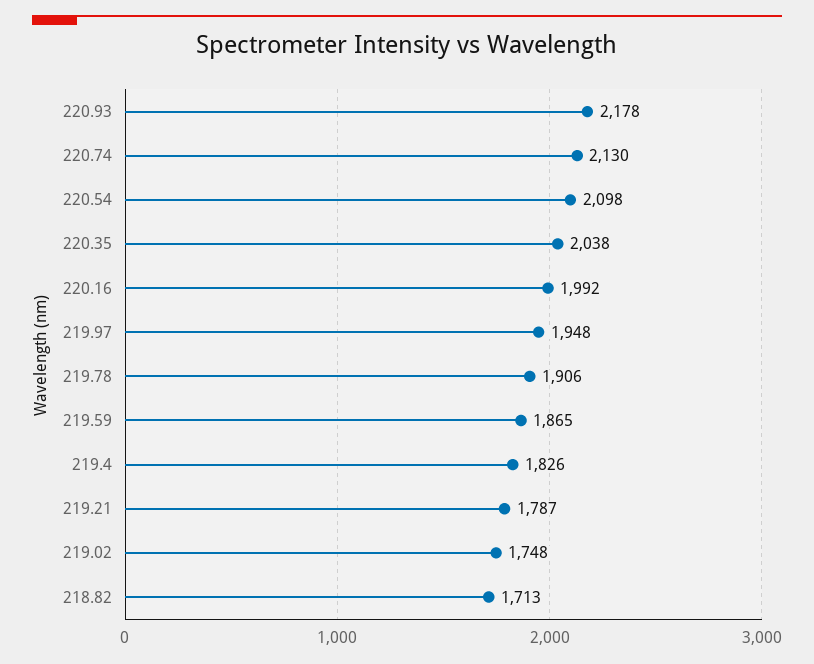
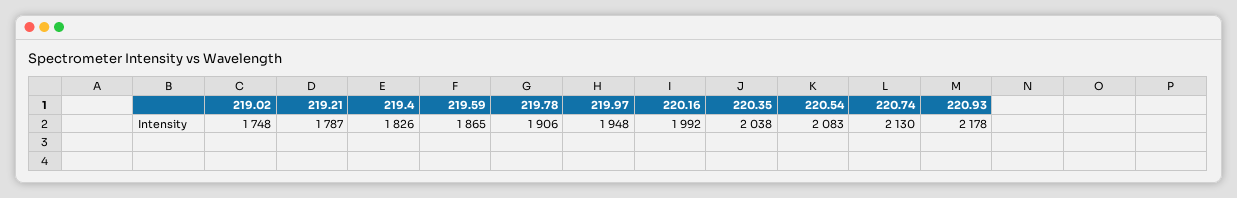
220.54: 2098 -> 2083
218.82: 1713 -> none

